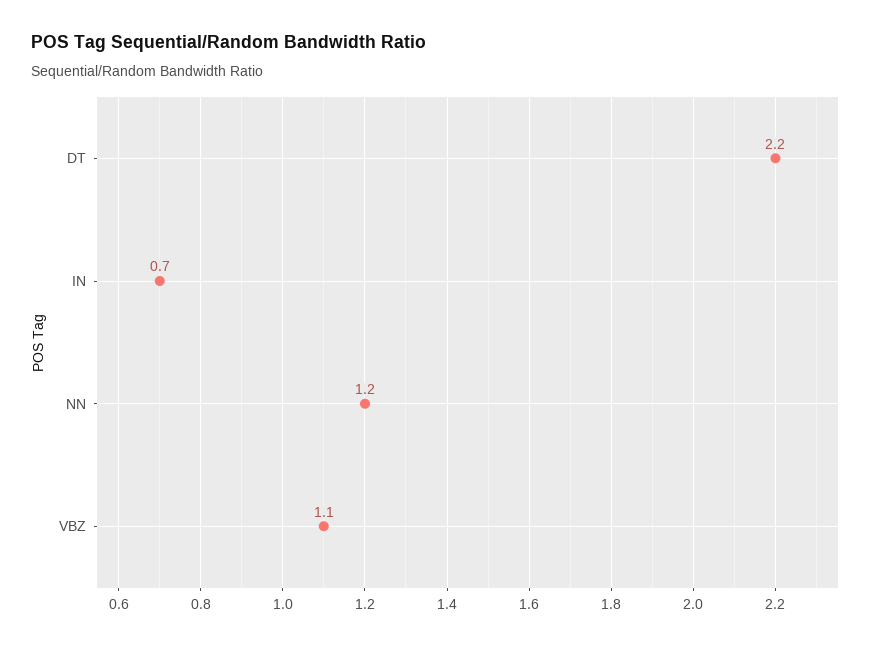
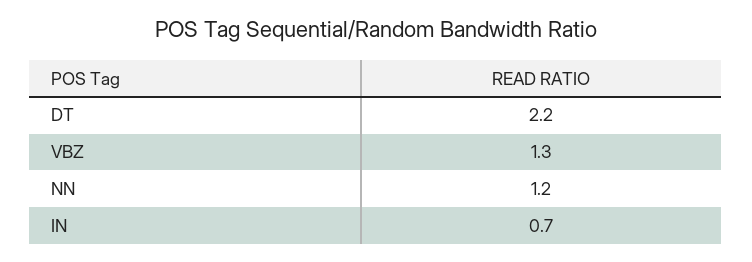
VBZ: 1.1 -> 1.3

